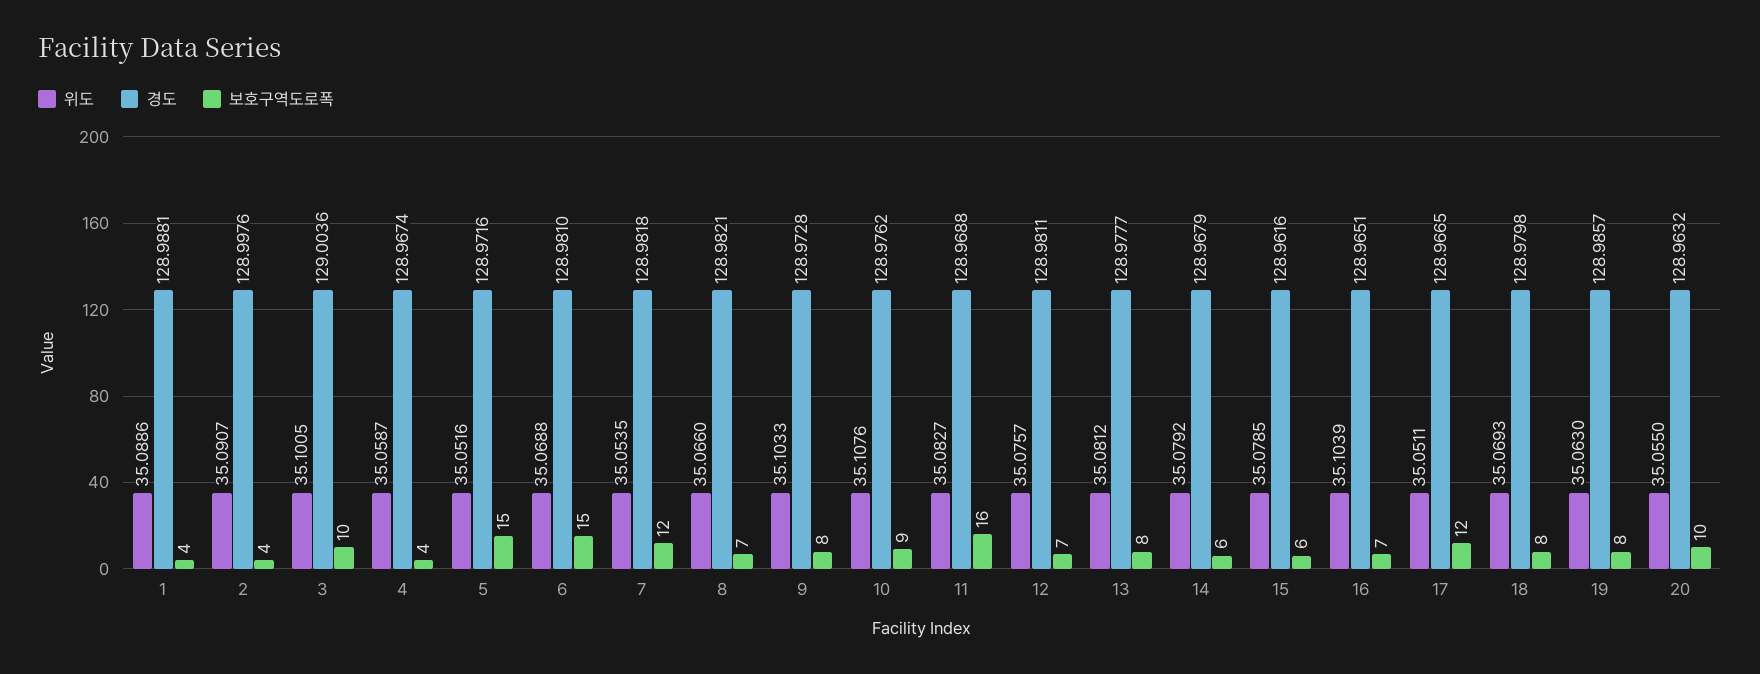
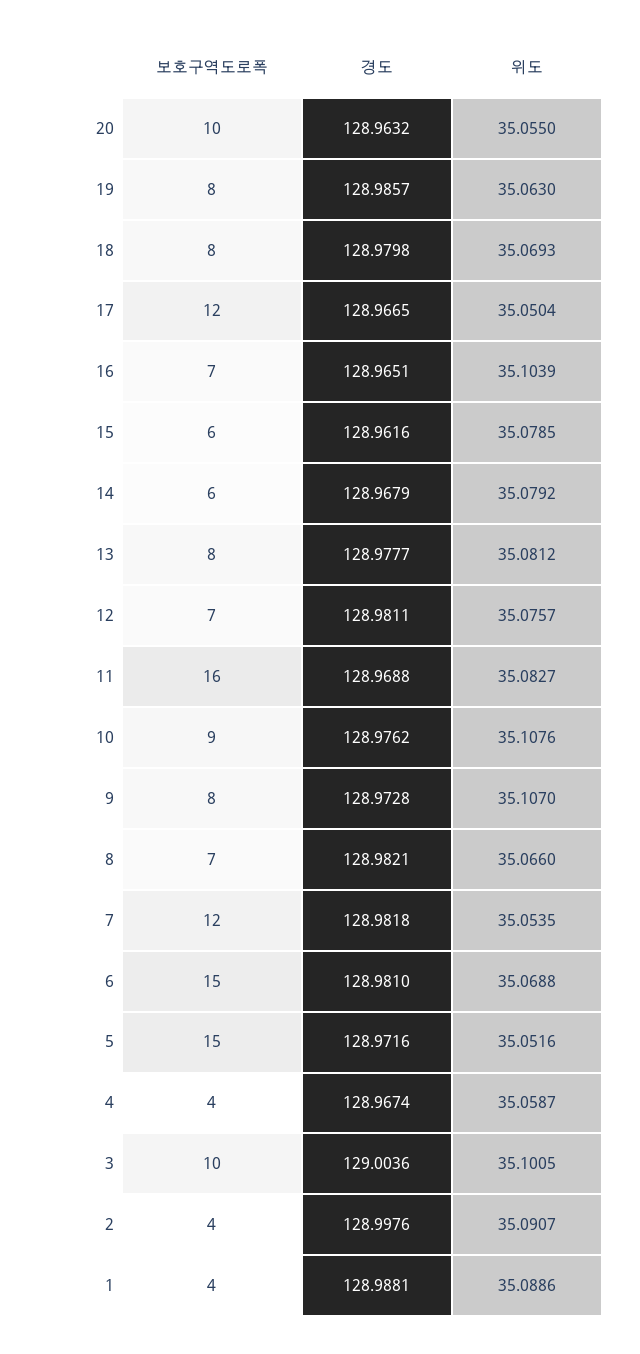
위도, 9: 35.1033 -> 35.107
위도, 17: 35.0511 -> 35.0504

